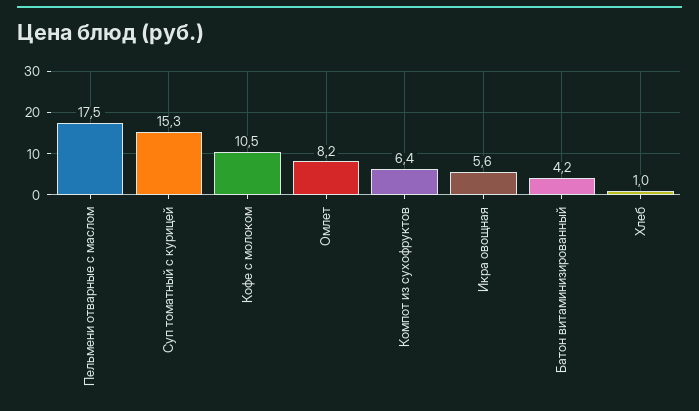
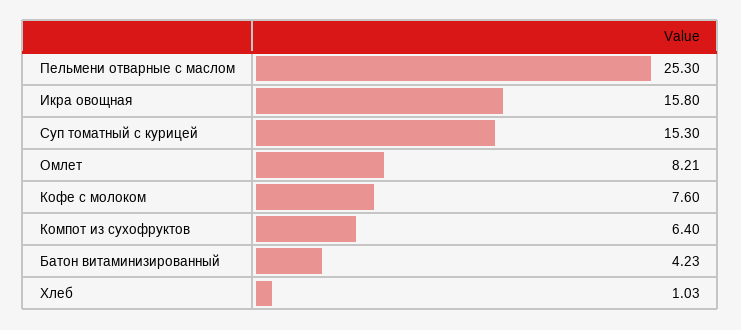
Пельмени отварные с маслом: 17.5 -> 25.3
Кофе с молоком: 10.5 -> 7.6
Икра овощная: 5.6 -> 15.8

